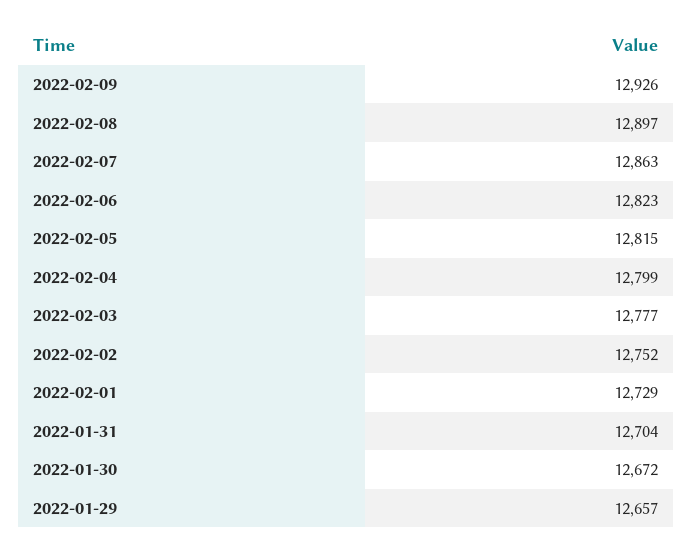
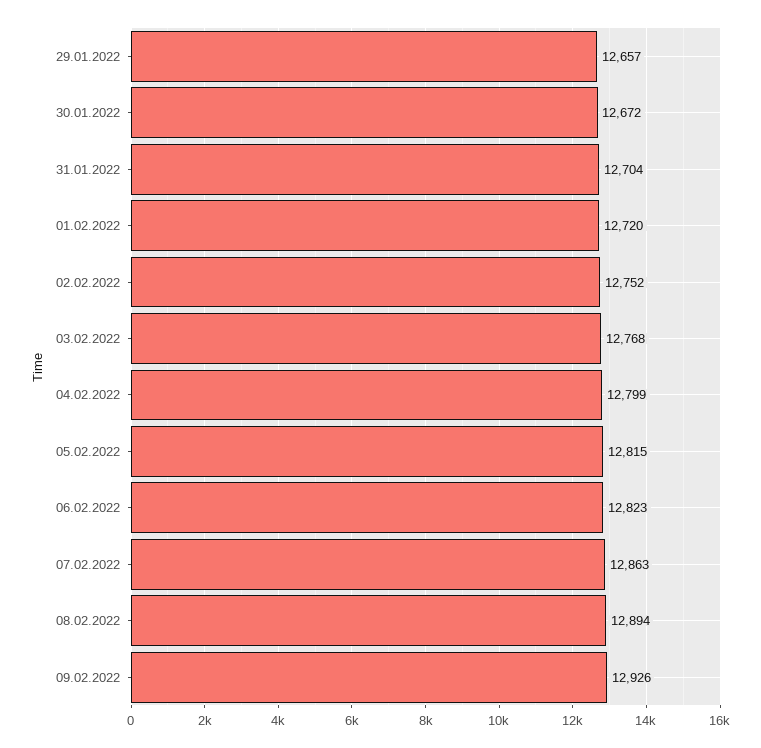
2022-02-08: 12897 -> 12894
2022-02-03: 12777 -> 12768
2022-02-01: 12729 -> 12720

